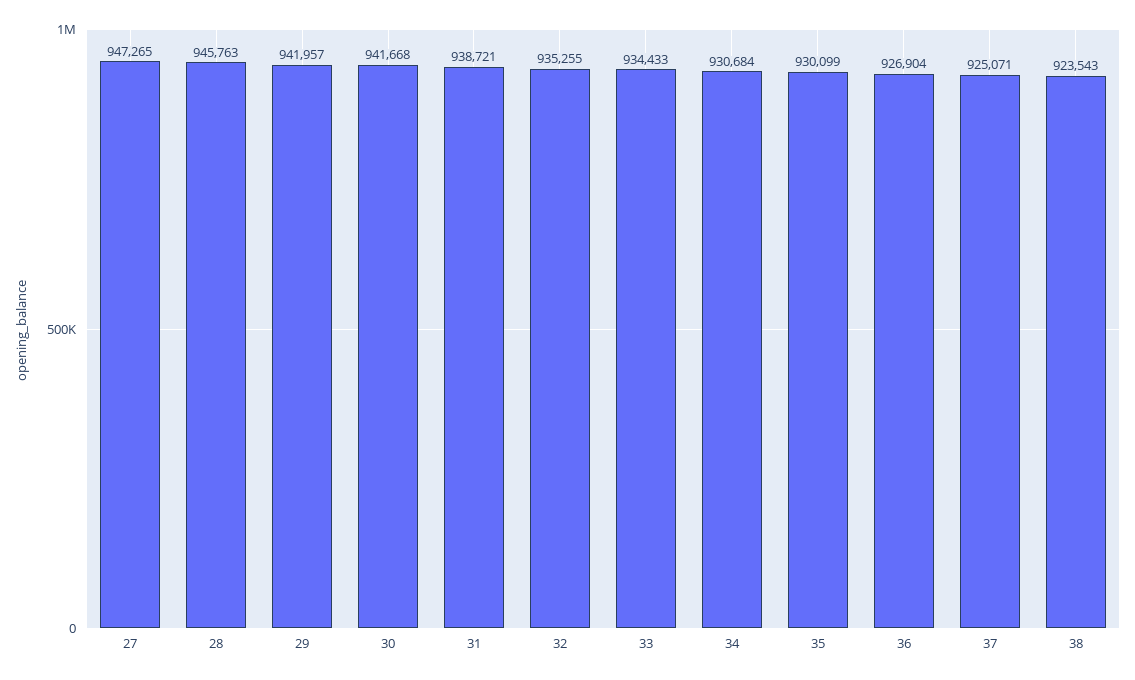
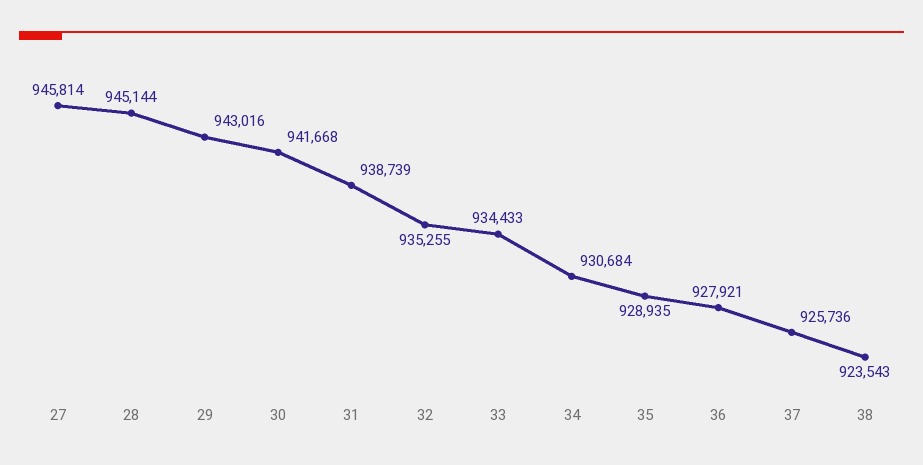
27: 947265 -> 945814
28: 945763 -> 945144
29: 941957 -> 943016
31: 938721 -> 938739
35: 930099 -> 928935
36: 926904 -> 927921
37: 925071 -> 925736

